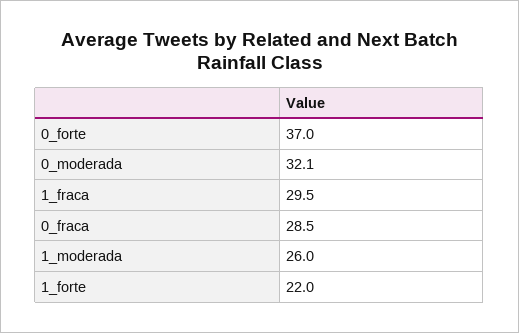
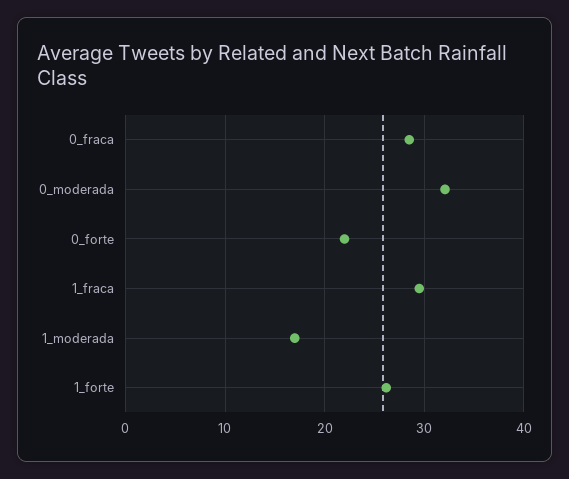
0_forte: 37 -> 22
1_moderada: 26 -> 17
1_forte: 22 -> 26

